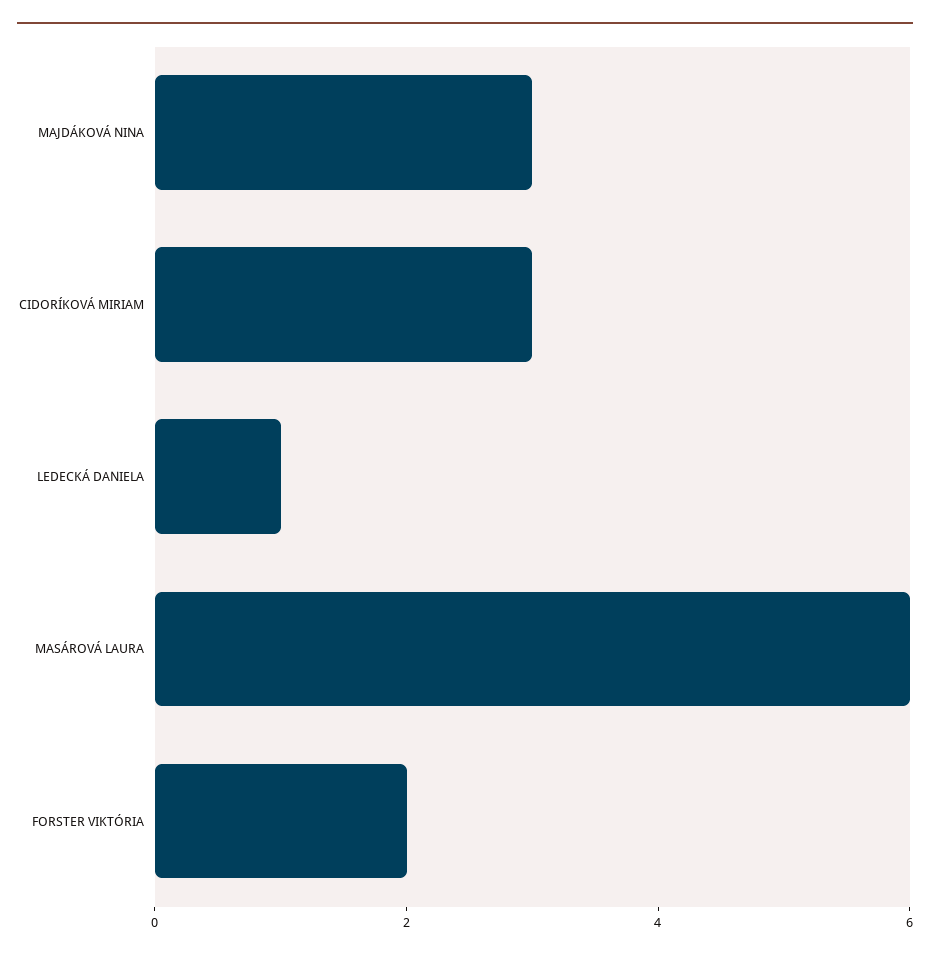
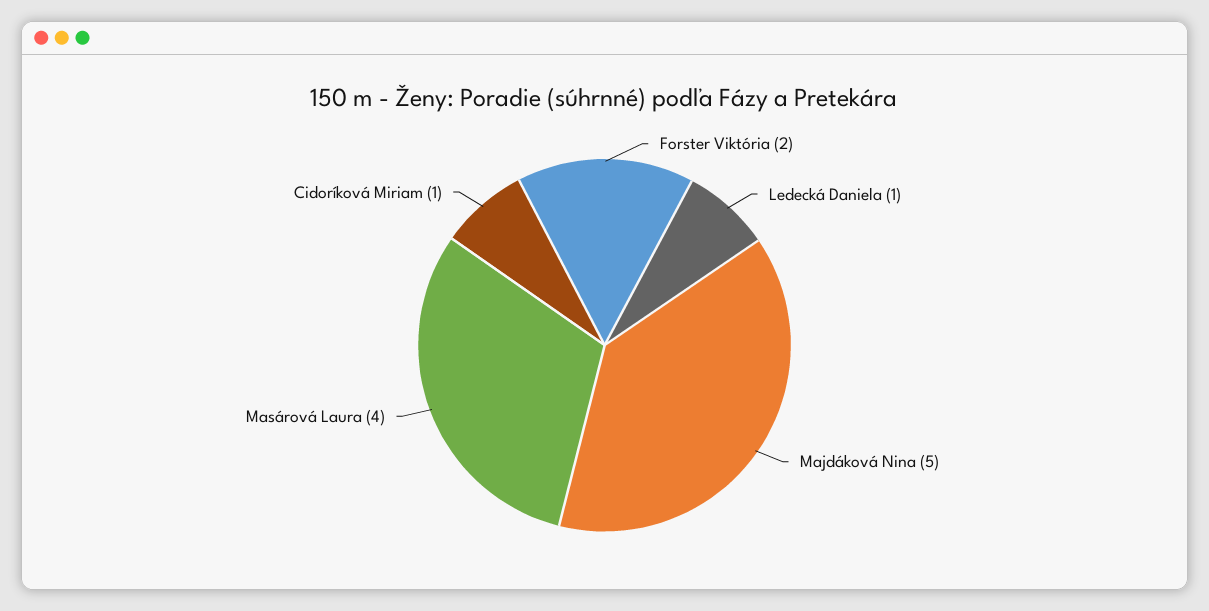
MAJDÁKOVÁ NINA: 3 -> 5
CIDORÍKOVÁ MIRIAM: 3 -> 1
MASÁROVÁ LAURA: 6 -> 4

